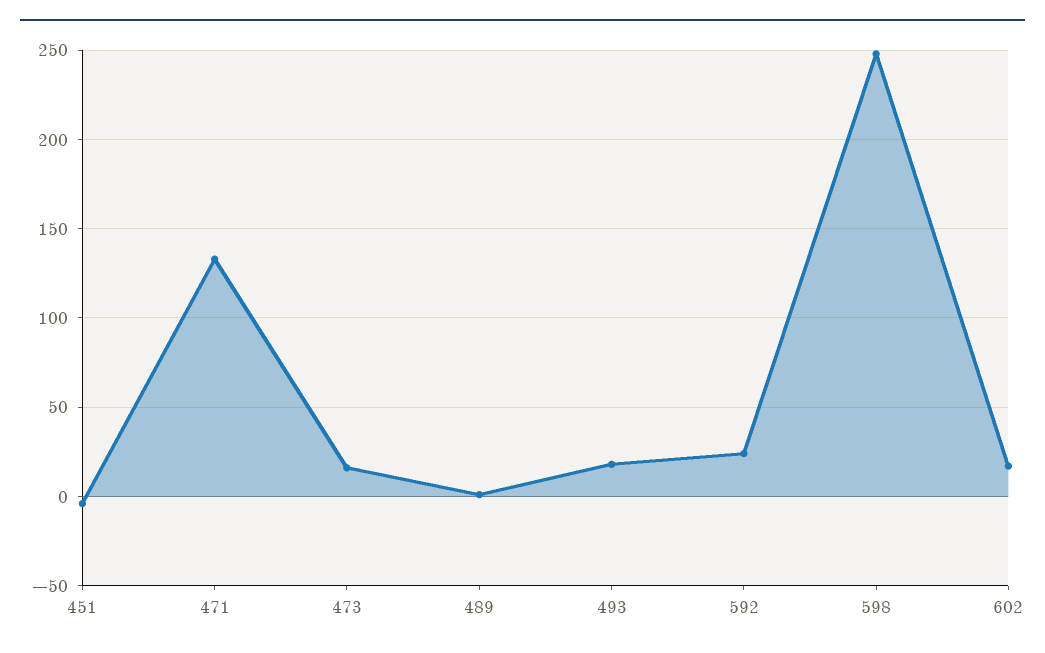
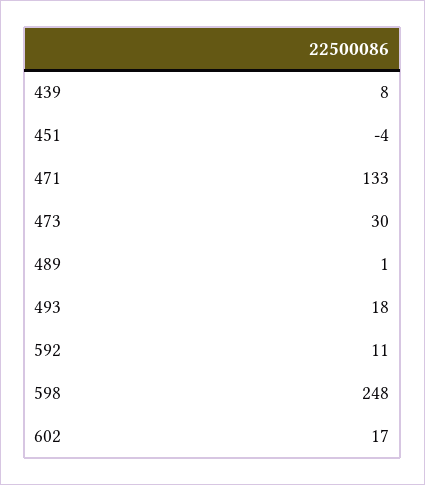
473: 15 -> 30
592: 25 -> 11
439: none -> 8

